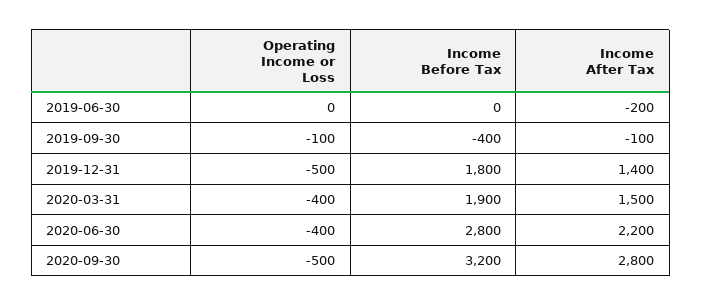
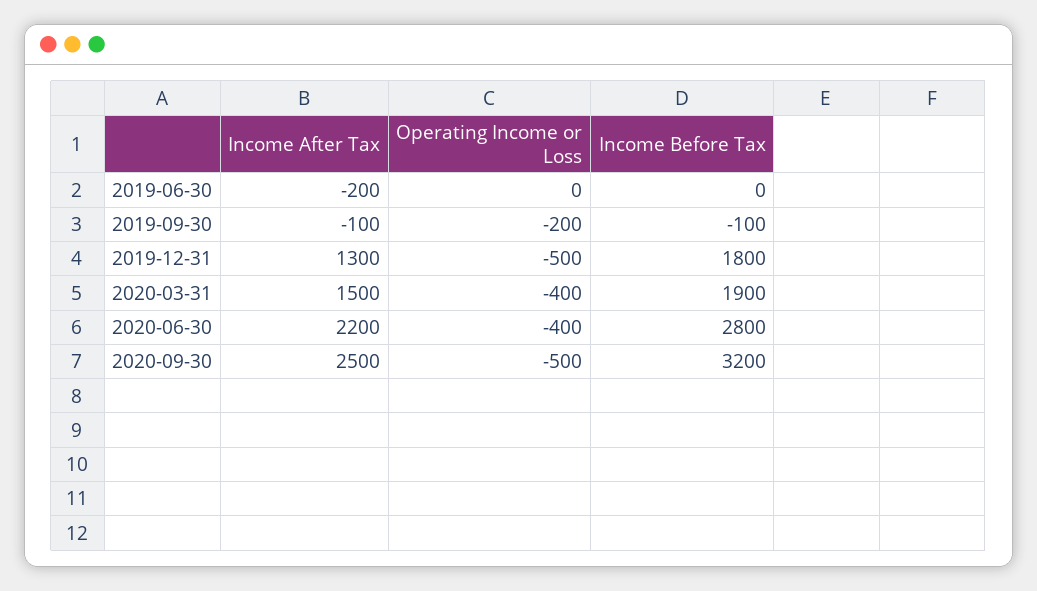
Operating Income or Loss, 2019-09-30: -100 -> -200
Income Before Tax, 2019-09-30: -400 -> -100
Income After Tax, 2019-12-31: 1400 -> 1300
Income After Tax, 2020-09-30: 2800 -> 2500

